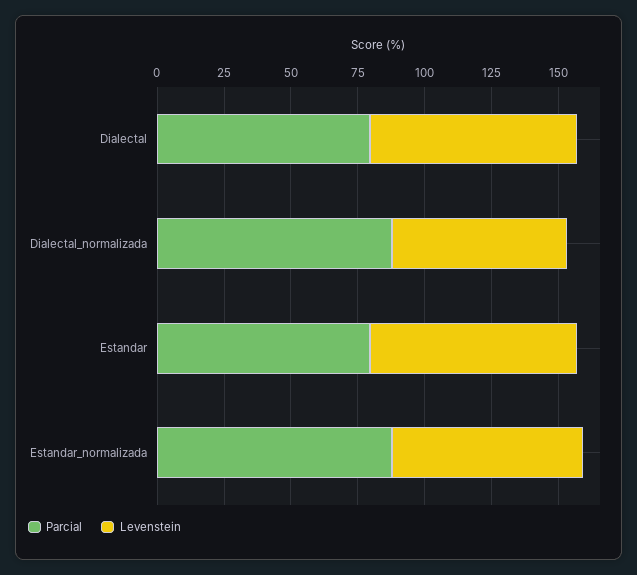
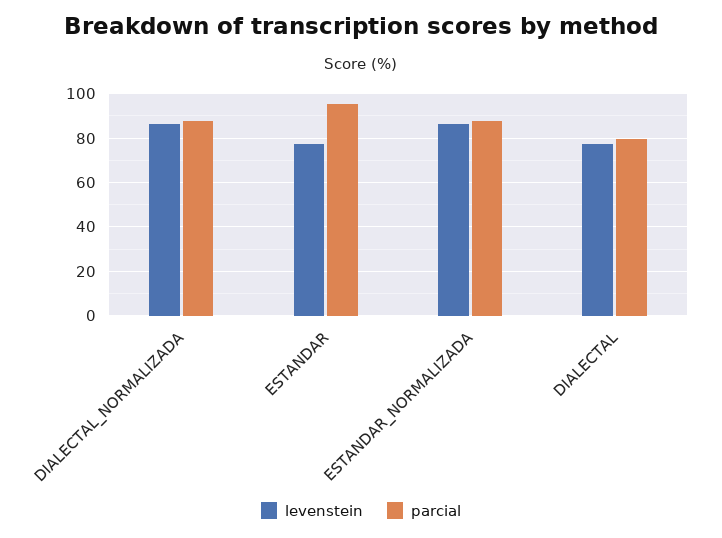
Levenstein, Dialectal_normalizada: 65 -> 85
Parcial, Estandar: 80 -> 95
Levenstein, Estandar_normalizada: 70 -> 85

